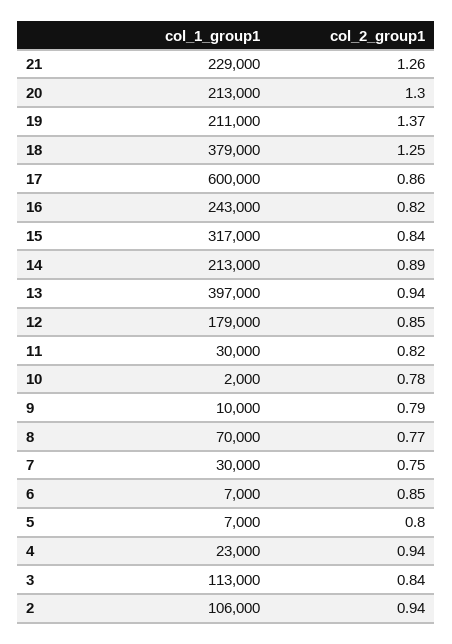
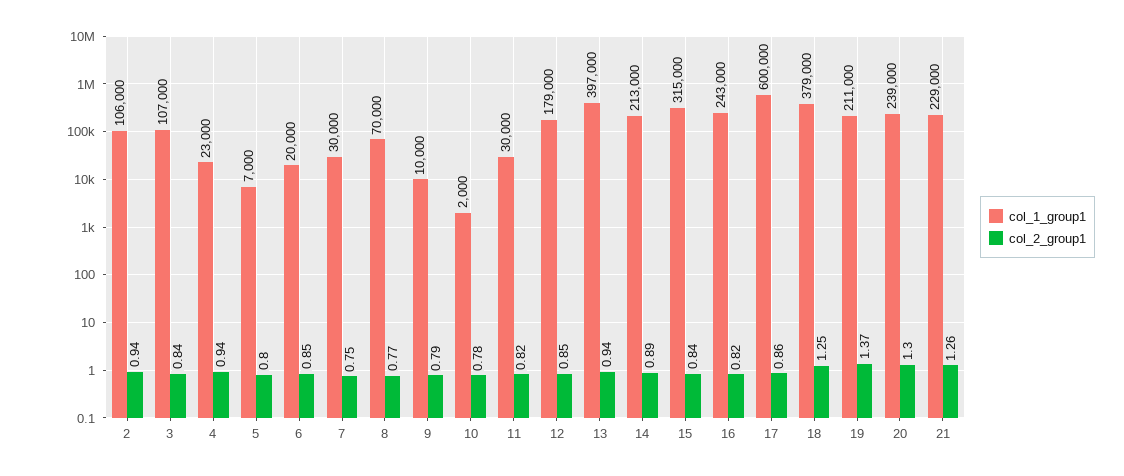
col_1_group1, 20: 213000 -> 239000
col_1_group1, 15: 317000 -> 315000
col_1_group1, 6: 7000 -> 20000
col_1_group1, 3: 113000 -> 107000

